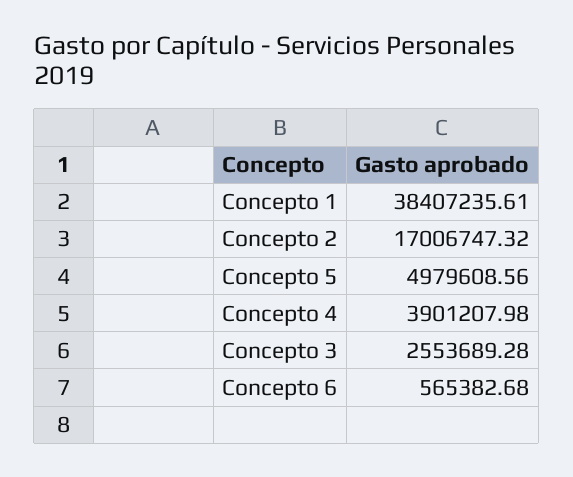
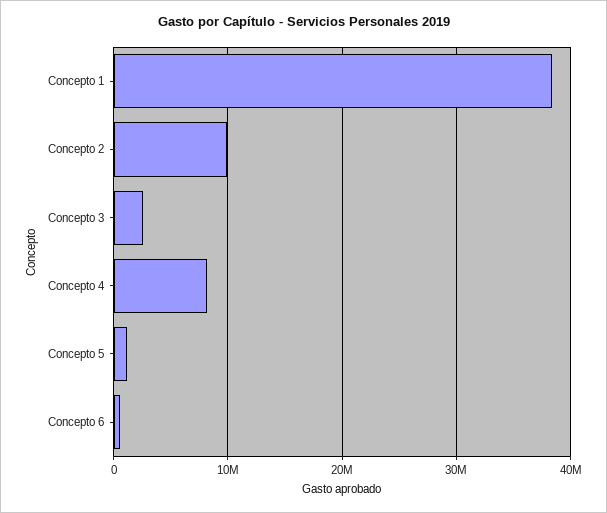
Concepto 2: 17006747.32 -> 10000000
Concepto 5: 4979608.56 -> 1000000
Concepto 4: 3901207.98 -> 8000000

